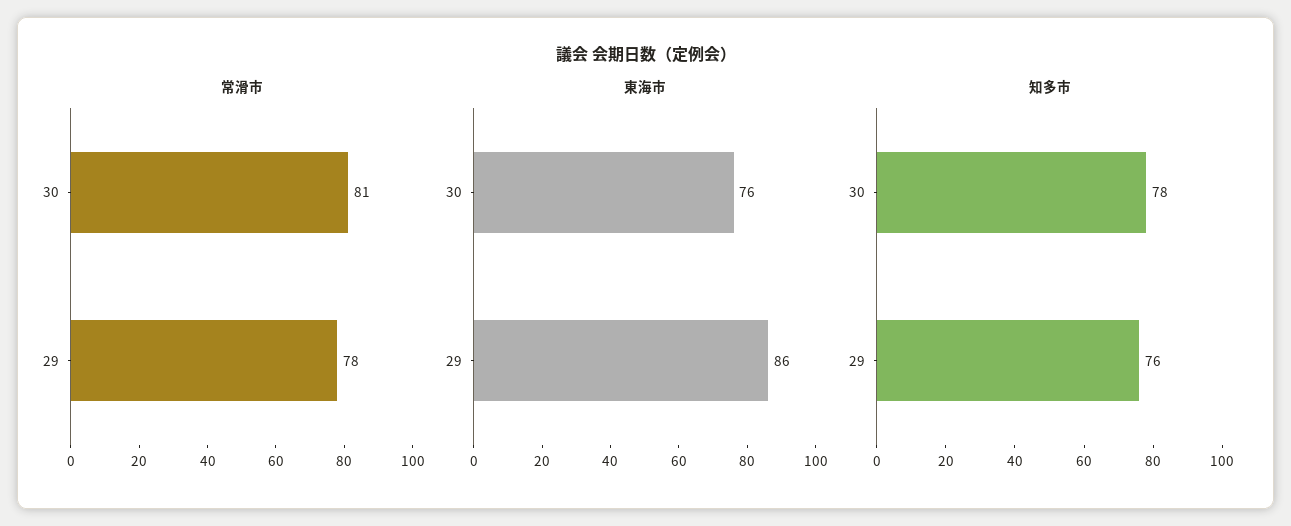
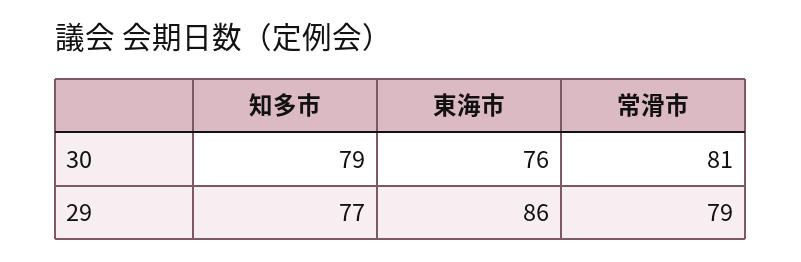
常滑市, 29: 78 -> 79
知多市, 30: 78 -> 79
知多市, 29: 76 -> 77

